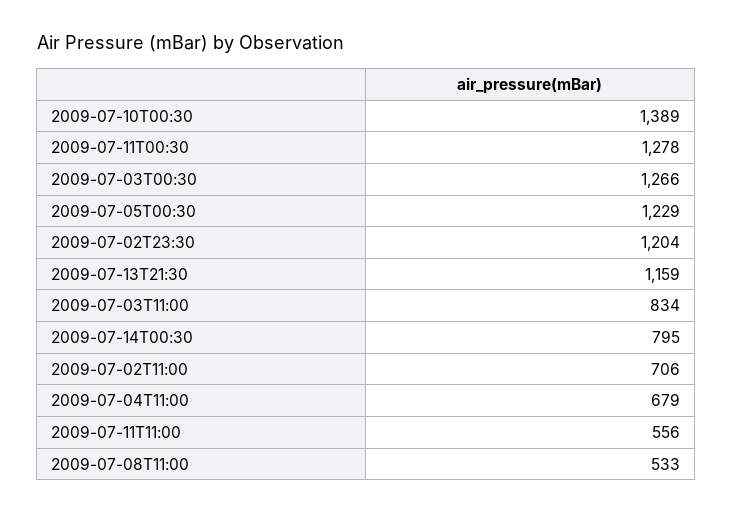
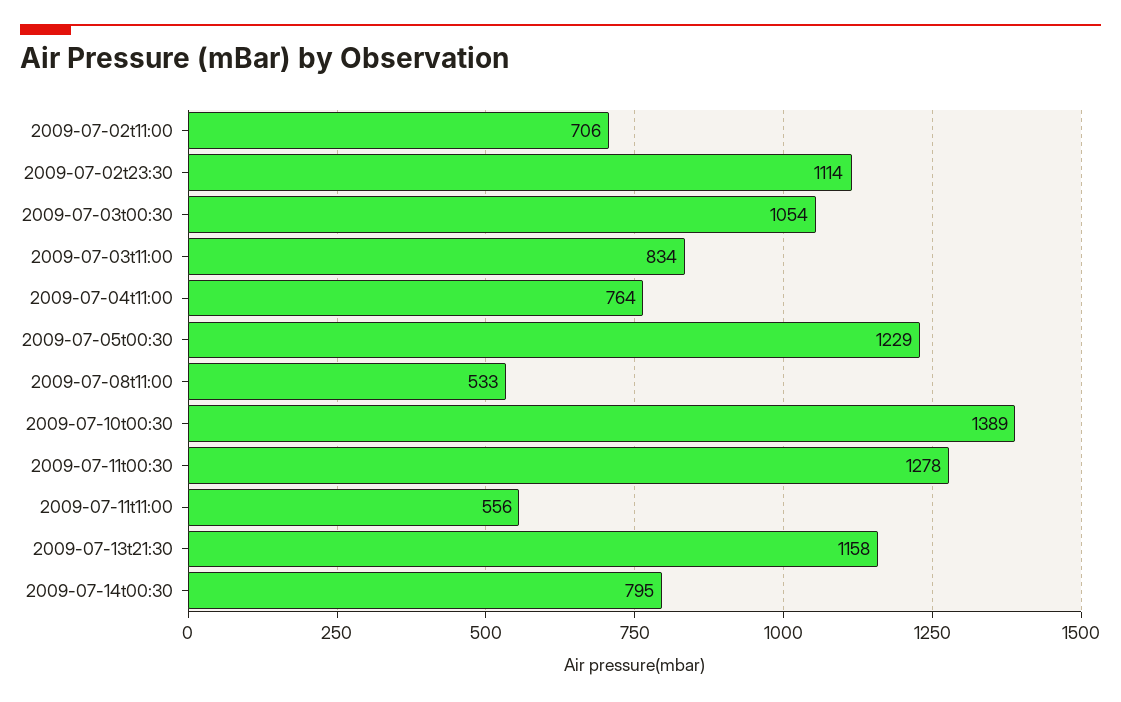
2009-07-03T00:30: 1266 -> 1054
2009-07-02T23:30: 1204 -> 1114
2009-07-13T21:30: 1159 -> 1158
2009-07-04T11:00: 679 -> 764

